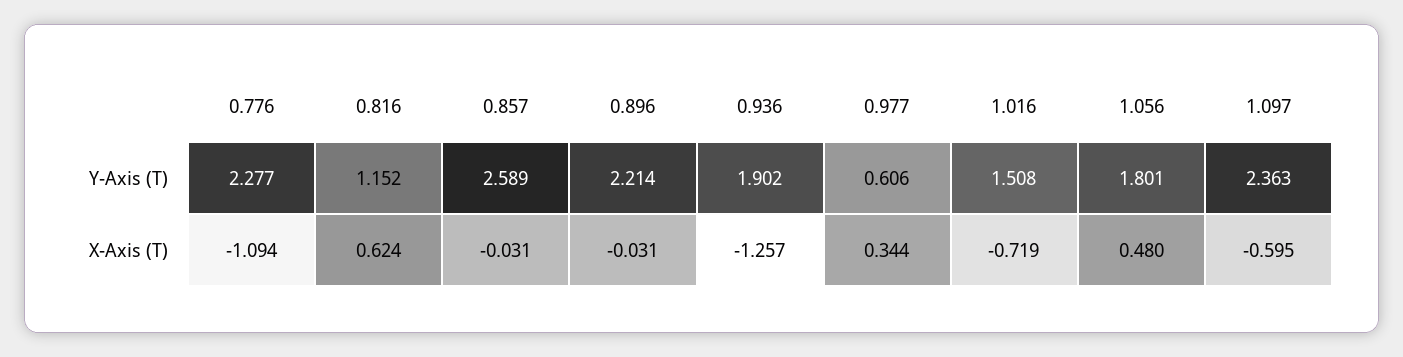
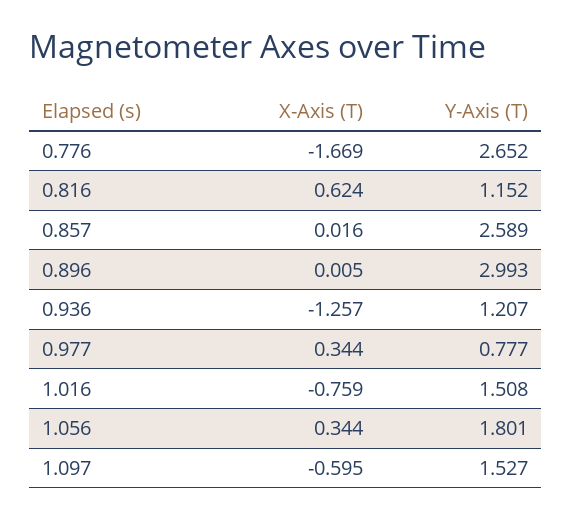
0.776, Y-Axis (T): 2.277 -> 2.652
0.896, Y-Axis (T): 2.214 -> 2.993
0.936, Y-Axis (T): 1.902 -> 1.207
0.977, Y-Axis (T): 0.606 -> 0.777
1.097, Y-Axis (T): 2.363 -> 1.527
0.776, X-Axis (T): -1.094 -> -1.669
0.857, X-Axis (T): -0.031 -> 0.016
0.896, X-Axis (T): -0.031 -> 0.005
1.016, X-Axis (T): -0.719 -> -0.759
1.056, X-Axis (T): 0.48 -> 0.344

